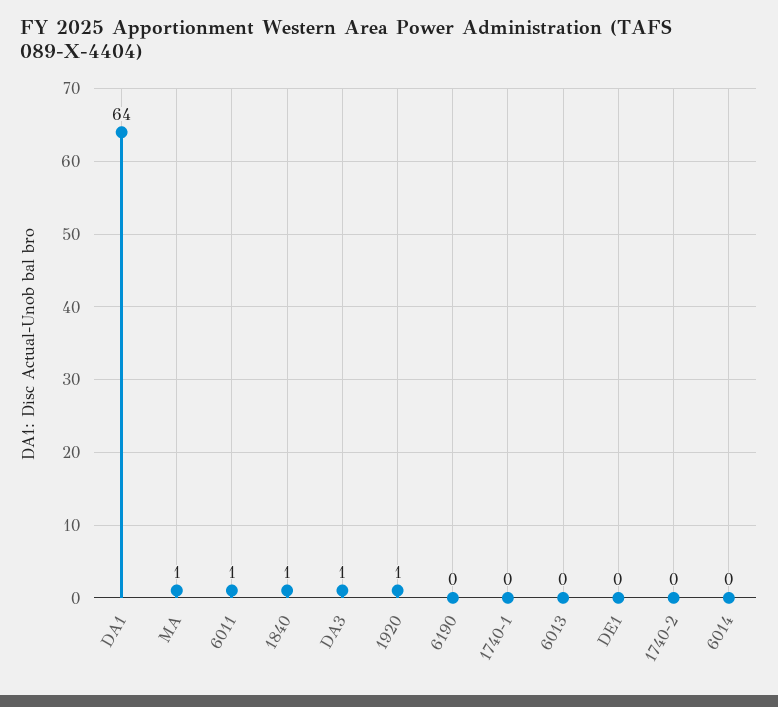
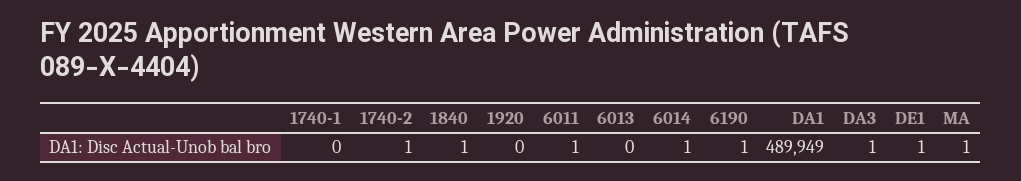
DA1: 64 -> 489949
1920: 1 -> 0
6190: 0 -> 1
DE1: 0 -> 1
1740-2: 0 -> 1
6014: 0 -> 1

